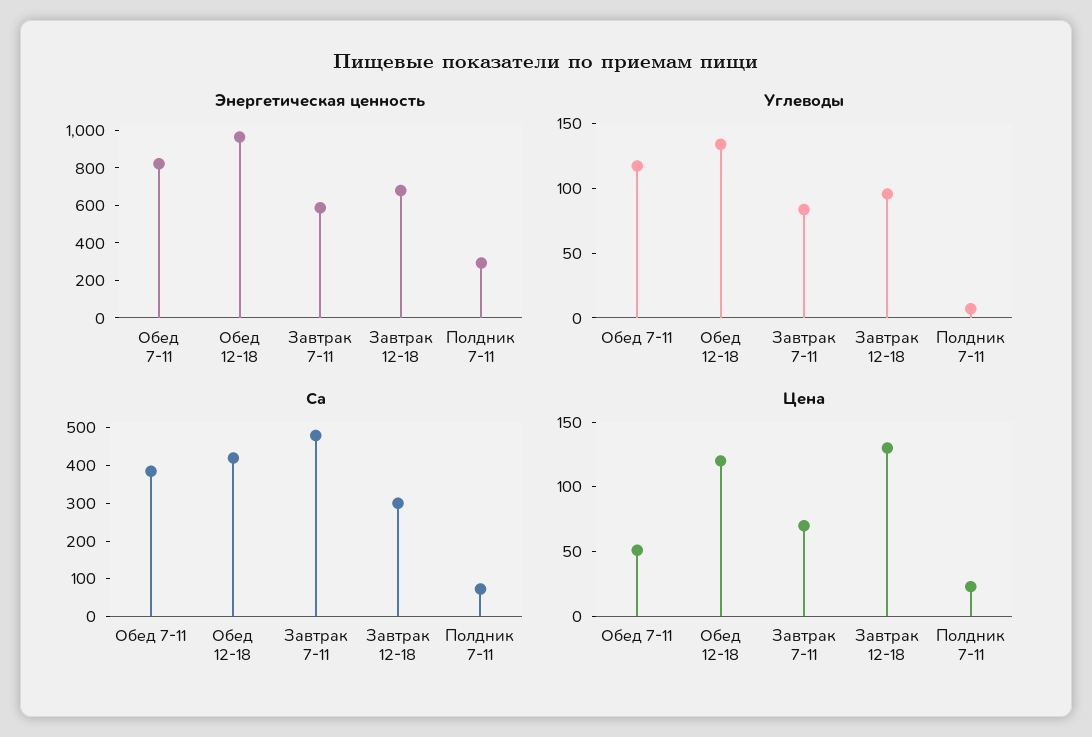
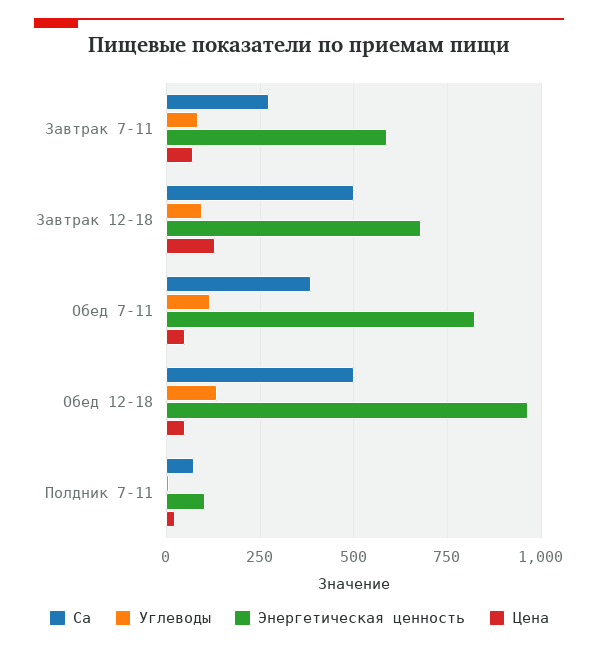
Энергетическая ценность, Полдник 7-11: 300 -> 100
Ca, Обед 12-18: 425 -> 500
Ca, Завтрак 7-11: 475 -> 275
Ca, Завтрак 12-18: 300 -> 500
Цена, Обед 12-18: 120 -> 50

